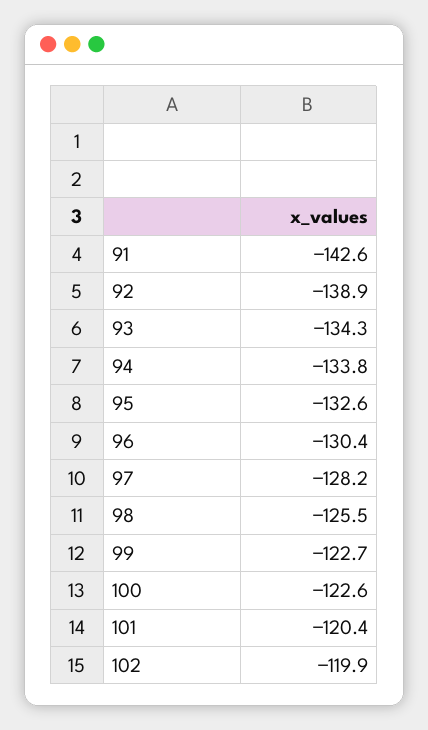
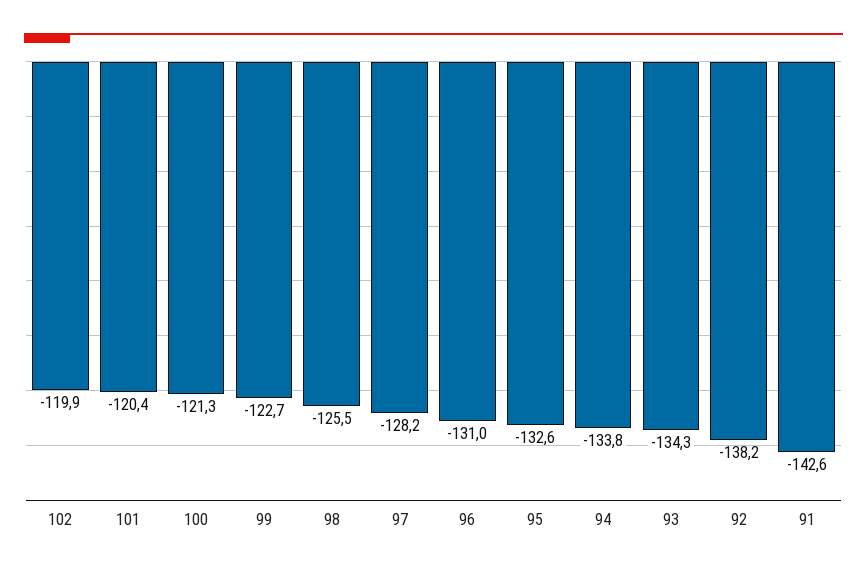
92: -138.9 -> -138.2
96: -130.4 -> -131
100: -122.6 -> -121.3

